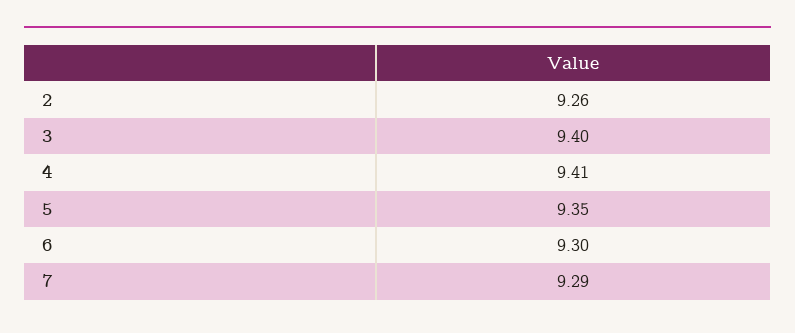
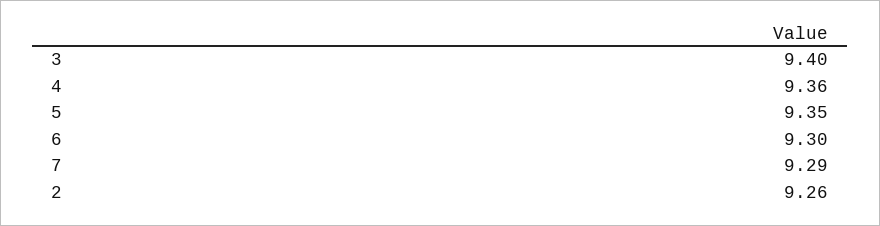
4: 9.41 -> 9.36

